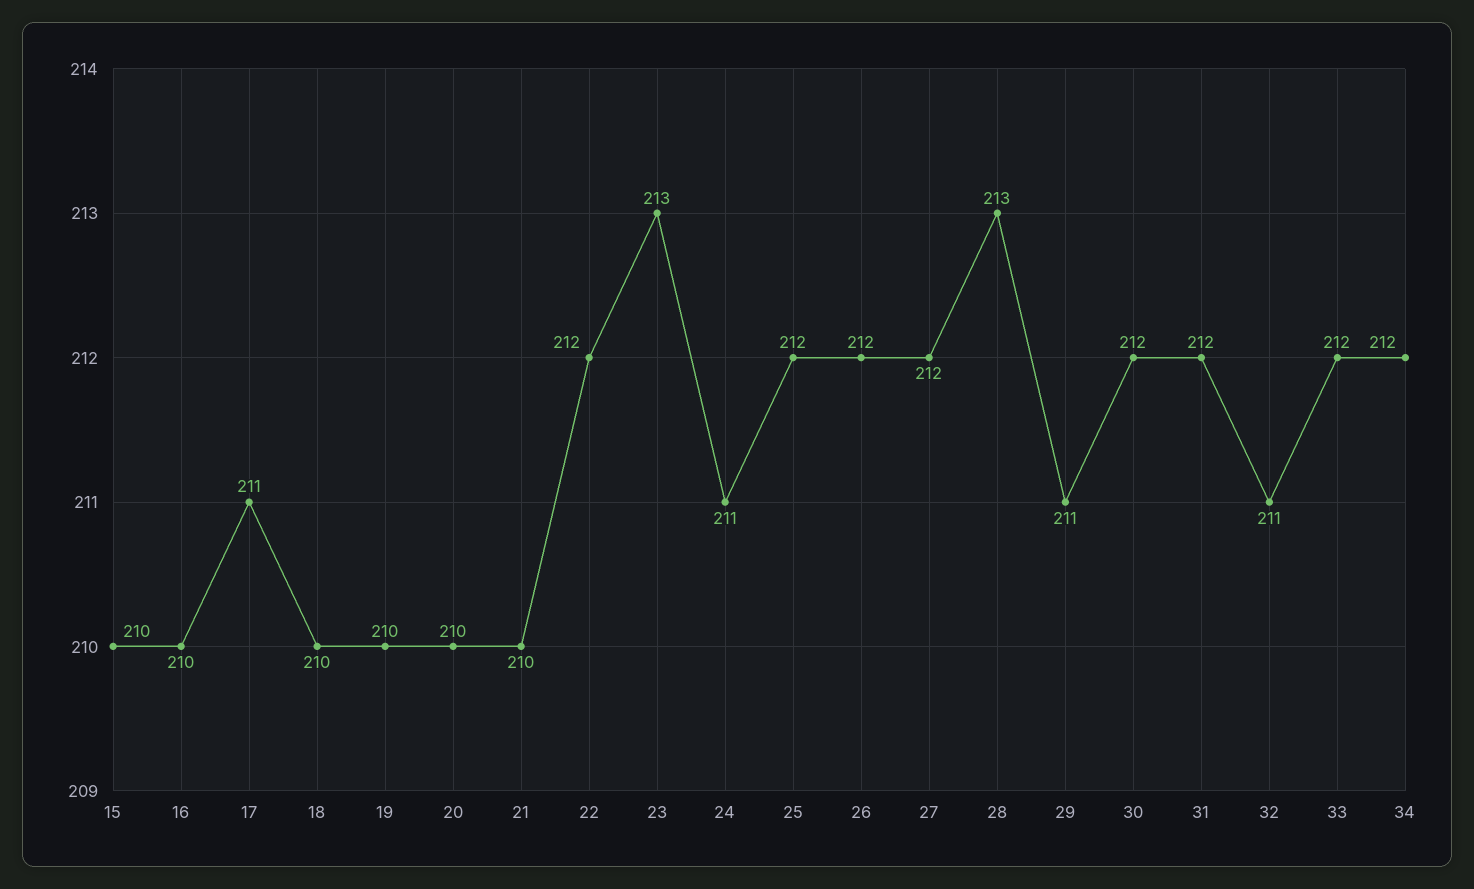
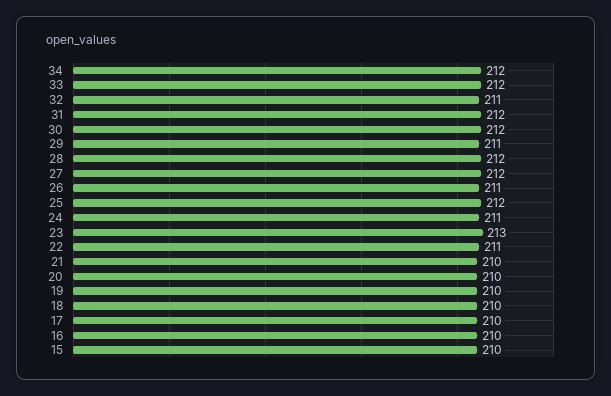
17: 211 -> 210
22: 212 -> 211
26: 212 -> 211
28: 213 -> 212

